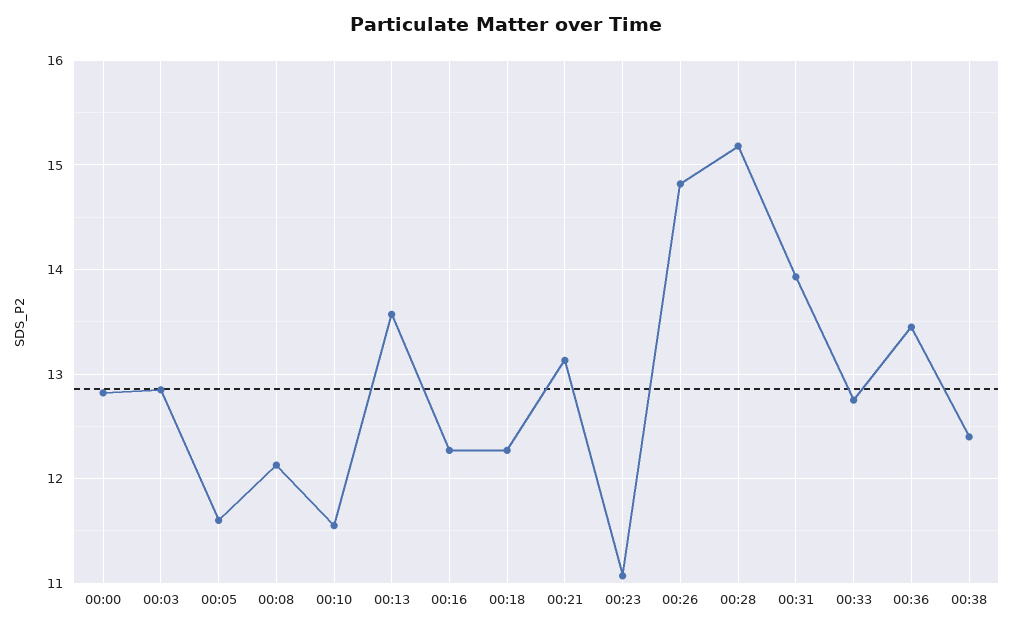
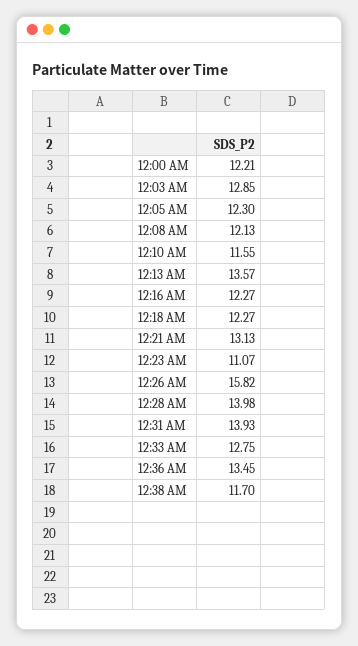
00:00: 12.8 -> 12.21
00:05: 11.6 -> 12.3
00:26: 14.8 -> 15.82
00:28: 15.2 -> 13.98
00:38: 12.4 -> 11.7

